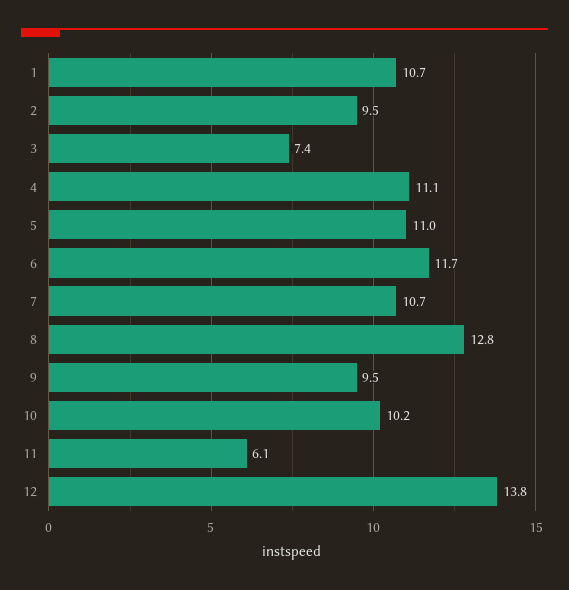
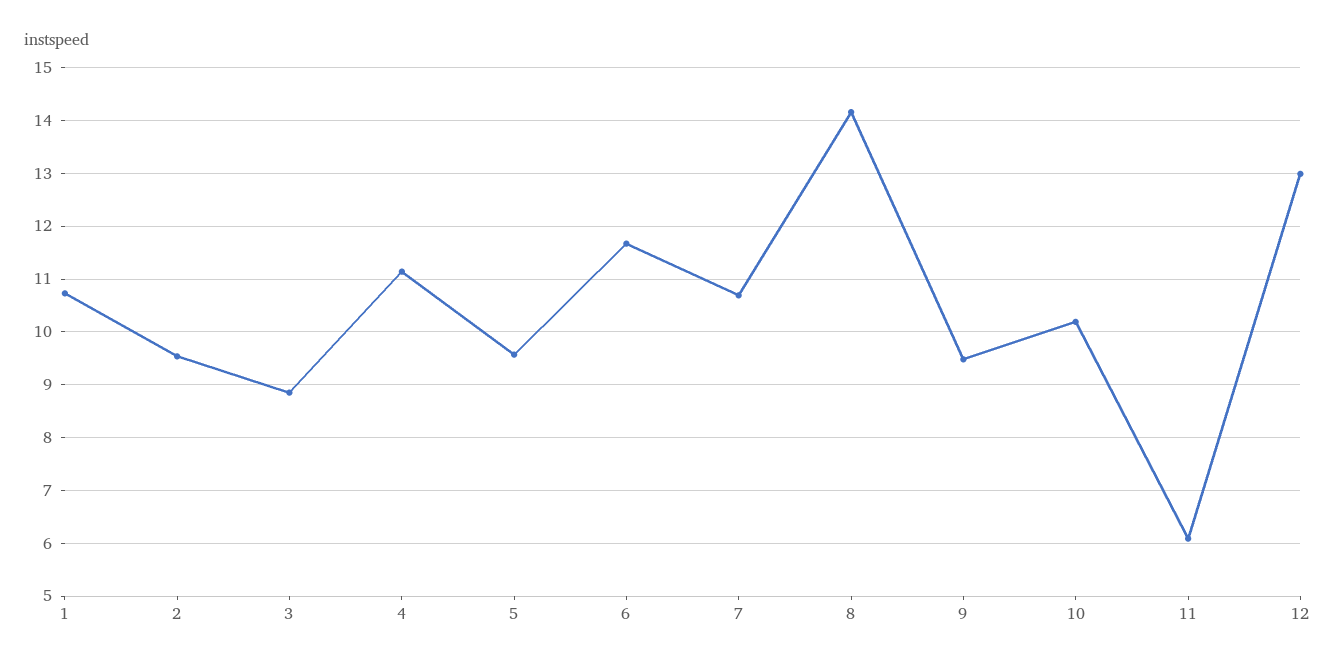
3: 7.4 -> 8.8
5: 11 -> 9.6
8: 12.8 -> 14.2
12: 13.8 -> 13

